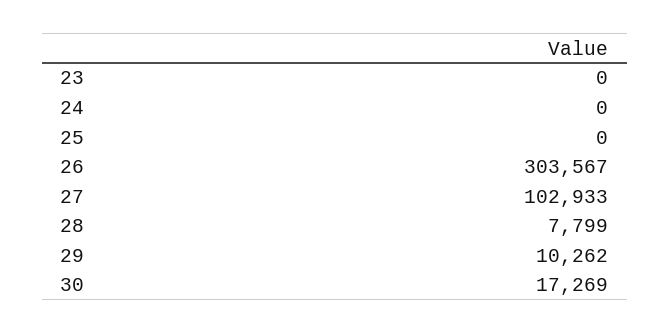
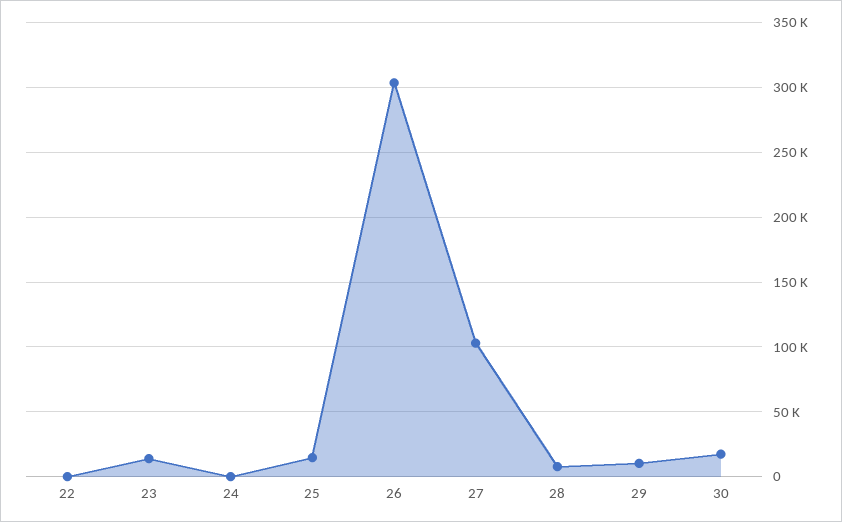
23: 0 -> 15000
25: 0 -> 15000
22: none -> 0

